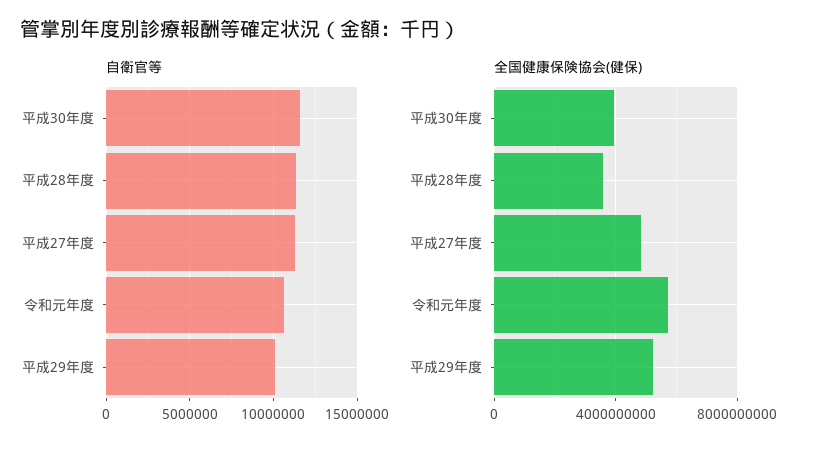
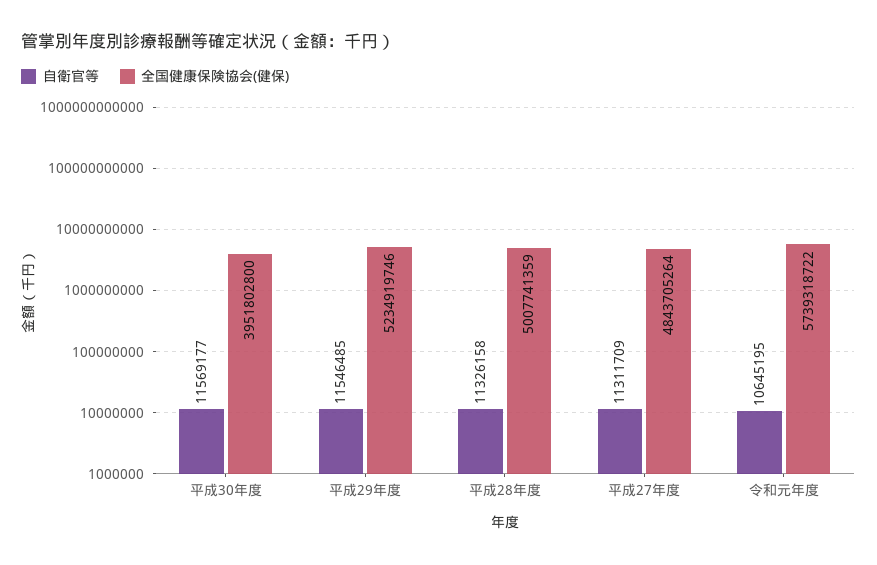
自衛官等, 平成29年度: 10000000 -> 11546485
全国健康保険協会(健保), 平成28年度: 3500000000 -> 5007741359

